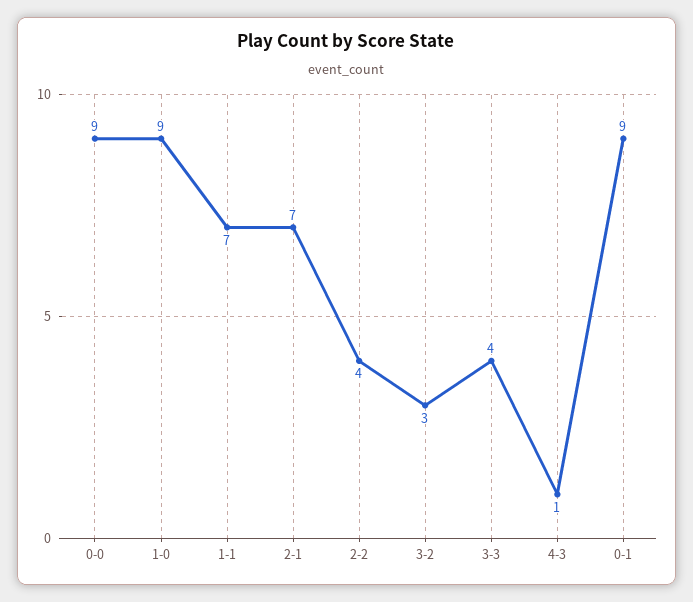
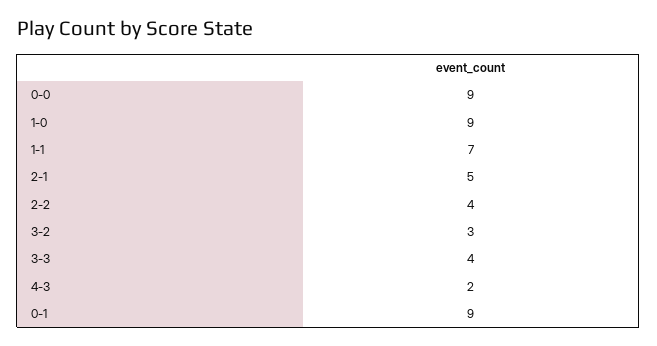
2-1: 7 -> 5
4-3: 1 -> 2

